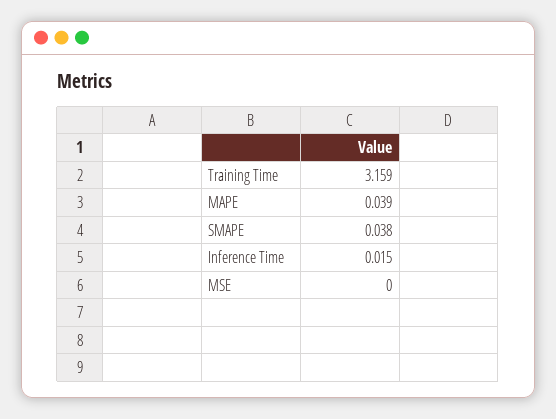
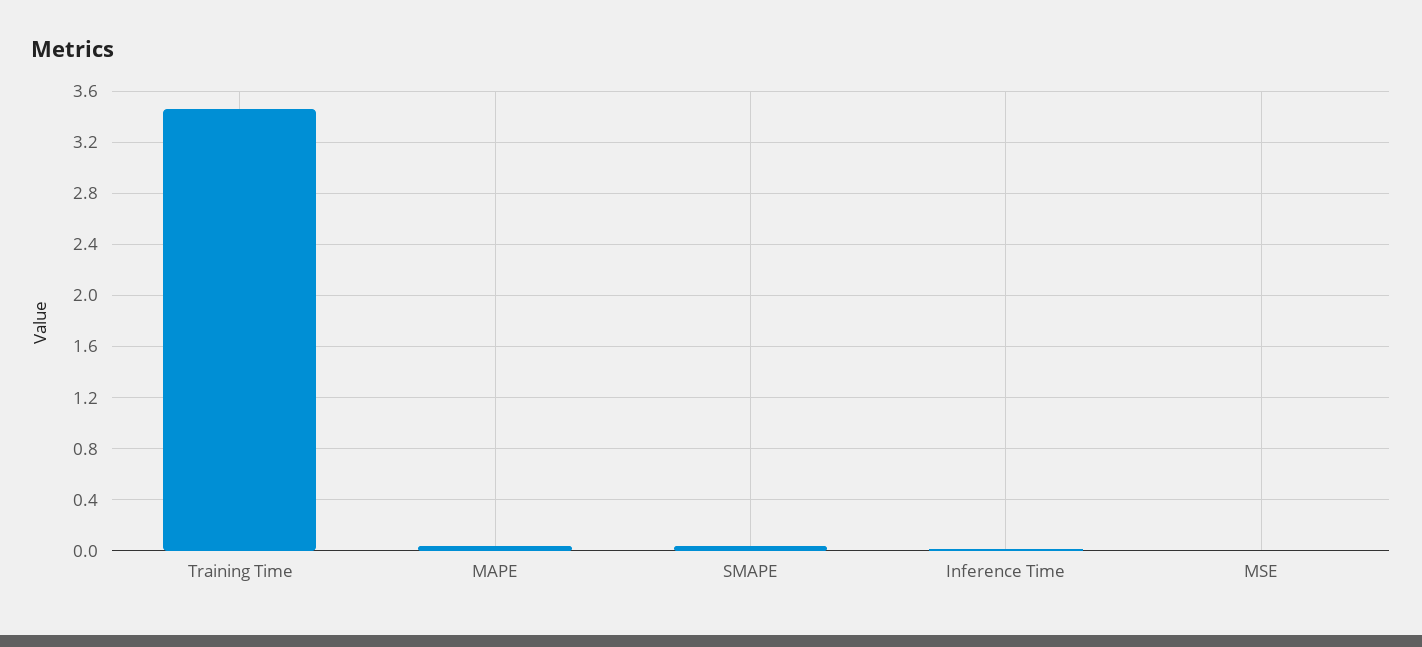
Training Time: 3.159 -> 3.45

